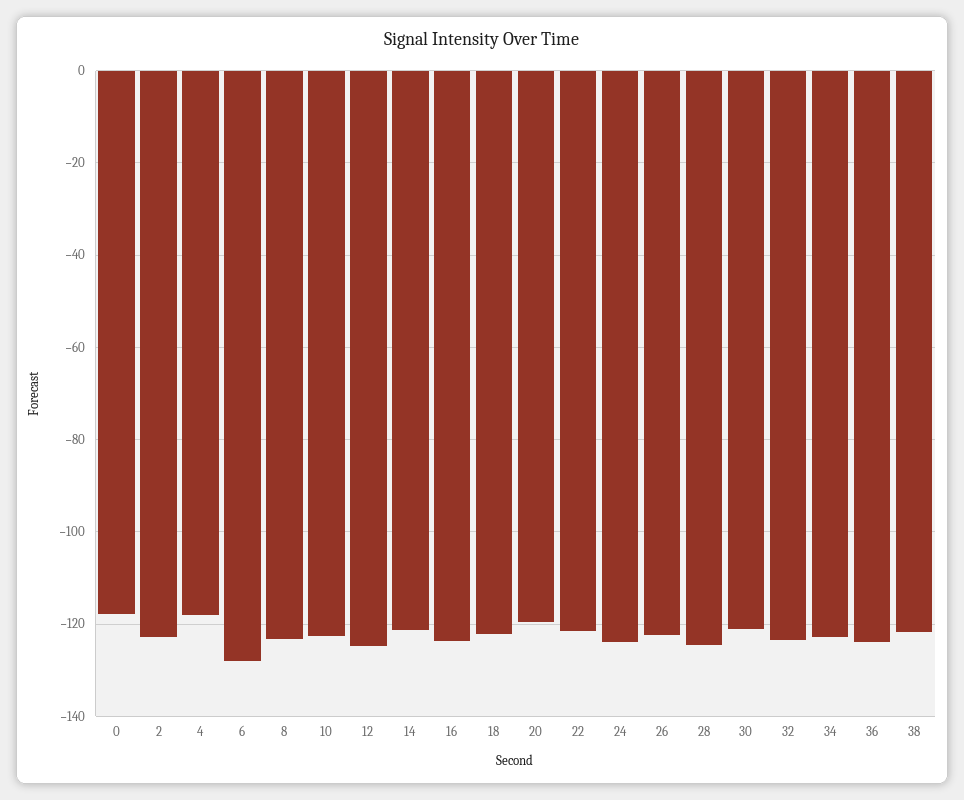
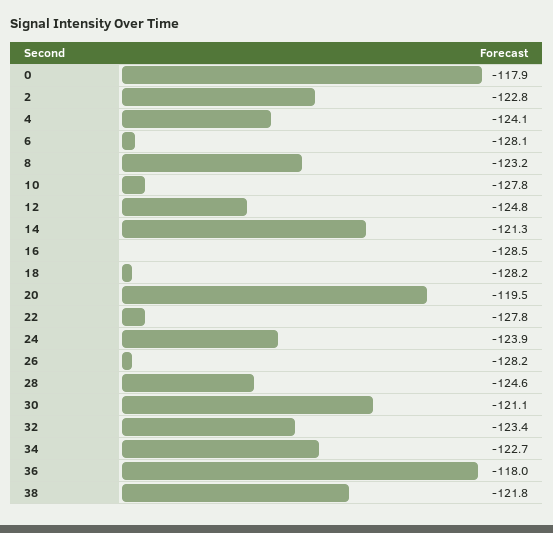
4: -118 -> -124.1
10: -122 -> -127.8
16: -124 -> -128.5
18: -122 -> -128.2
22: -122 -> -127.8
26: -122 -> -128.2
36: -124 -> -118

